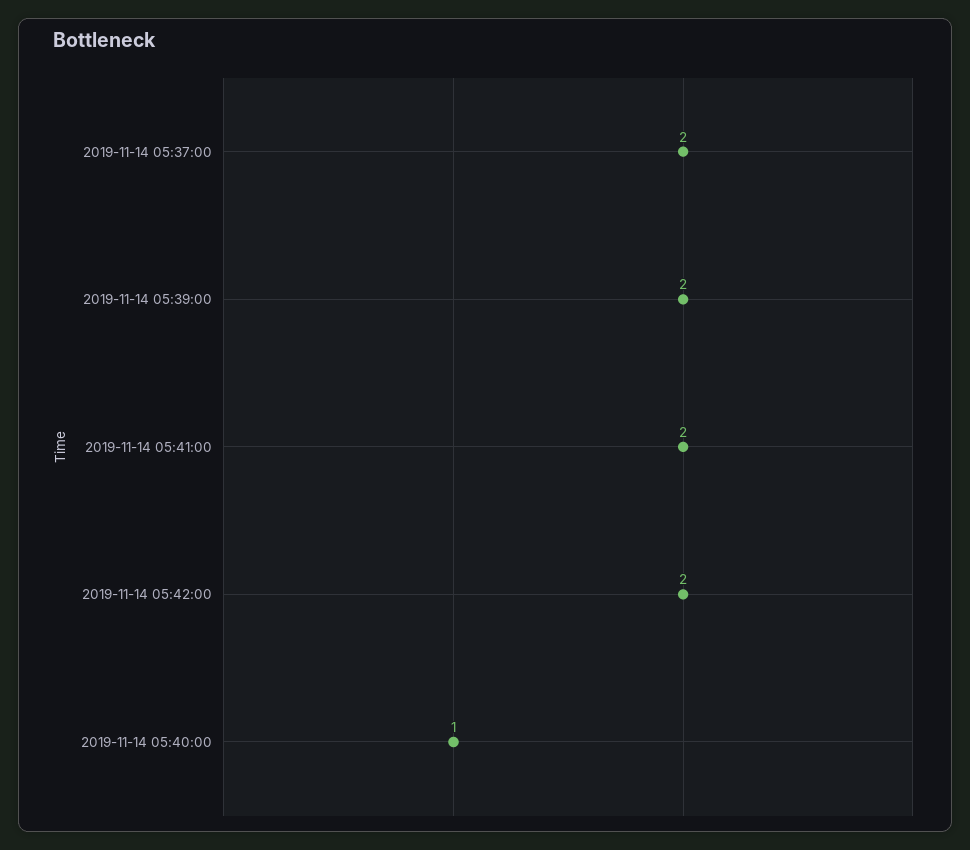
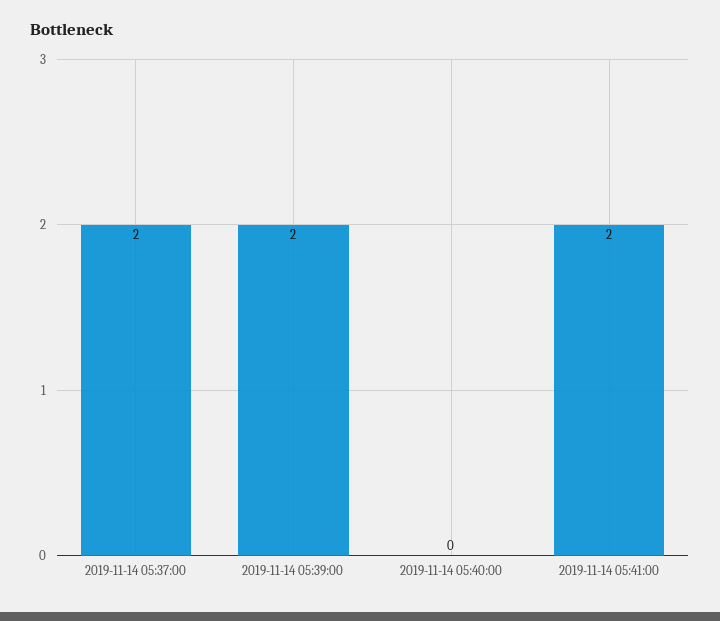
2019-11-14 05:42:00: 2 -> none
2019-11-14 05:40:00: 1 -> 0

